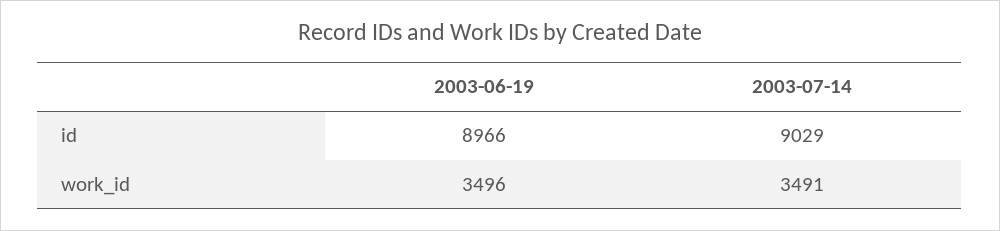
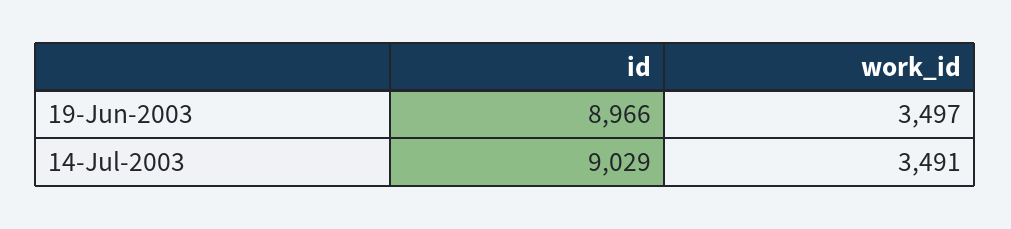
2003-06-19, work_id: 3496 -> 3497

